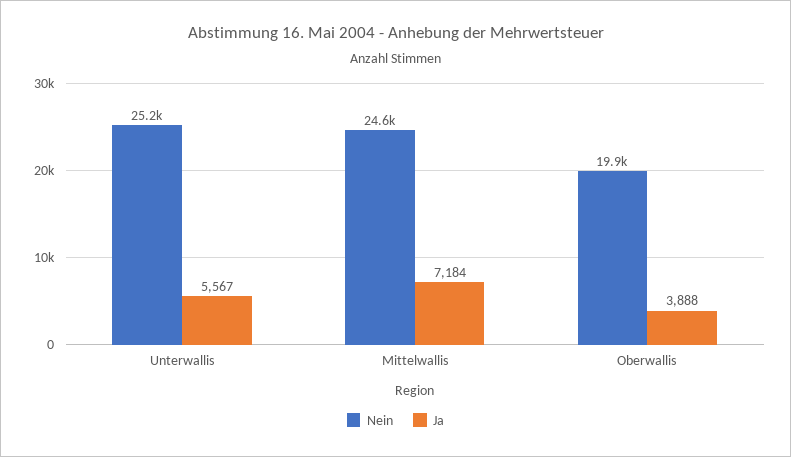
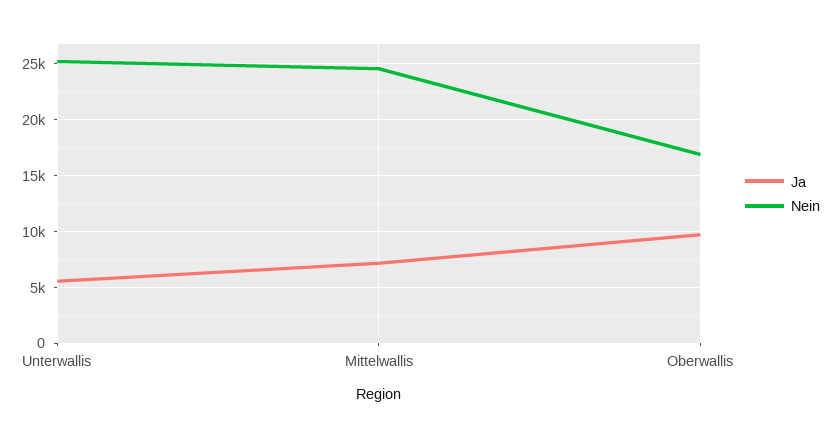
Nein, Oberwallis: 19900 -> 17000
Ja, Oberwallis: 3888 -> 10000

